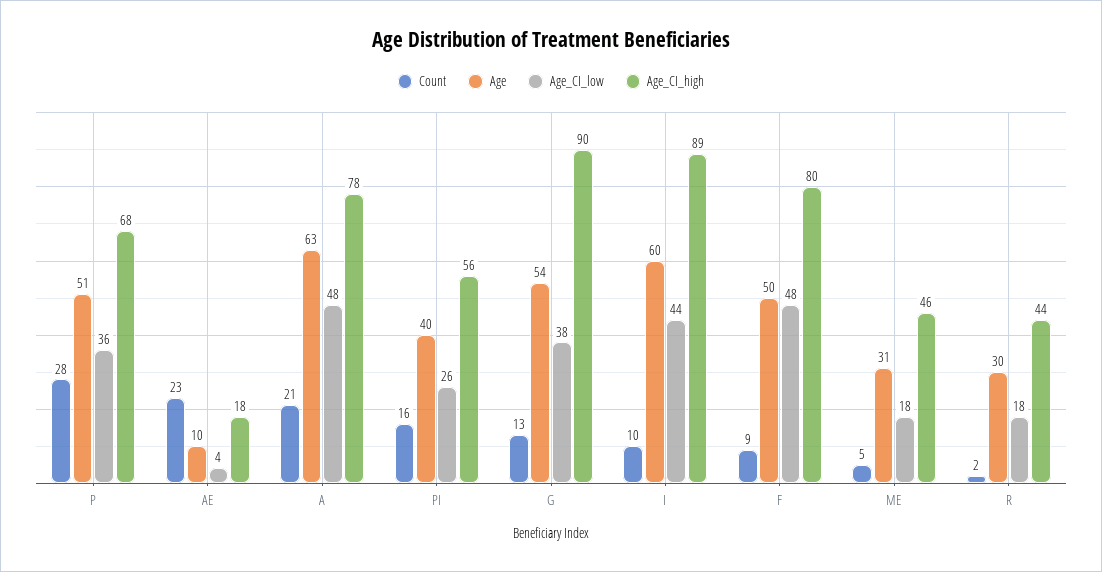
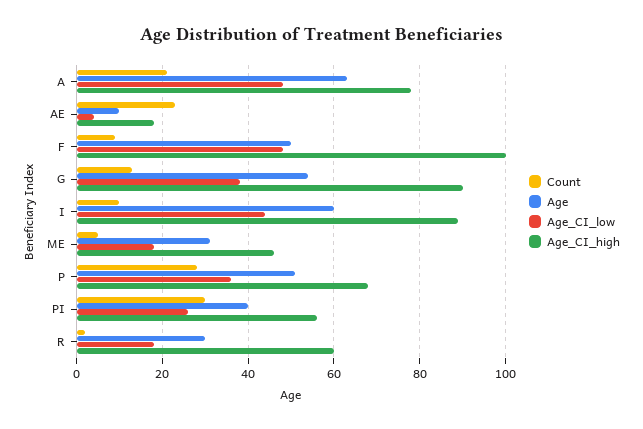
Count, PI: 16 -> 30
Age_CI_high, F: 80 -> 100
Age_CI_high, R: 44 -> 60

